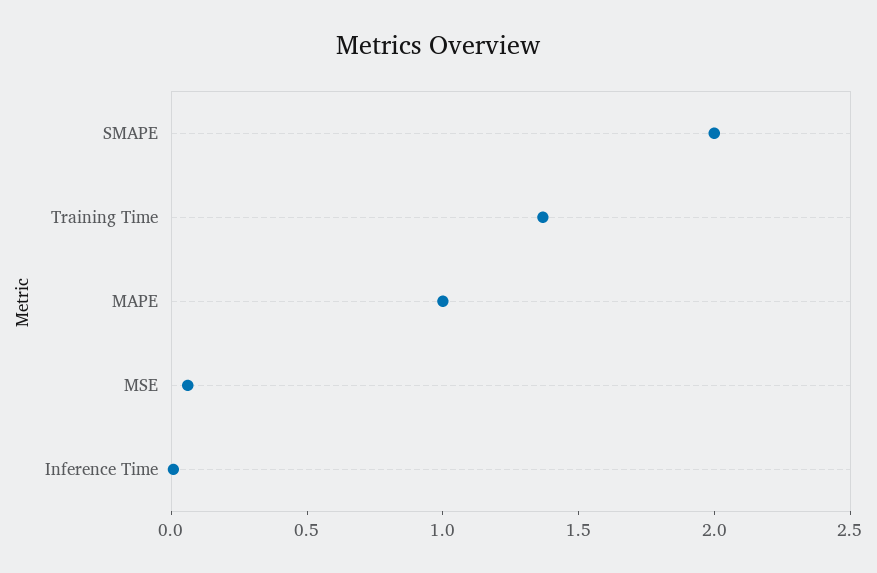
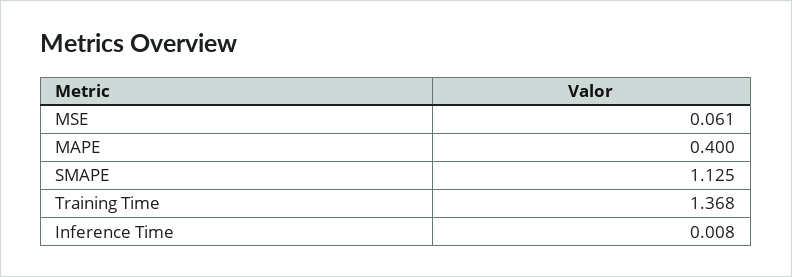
SMAPE: 2 -> 1.125
MAPE: 1 -> 0.4

